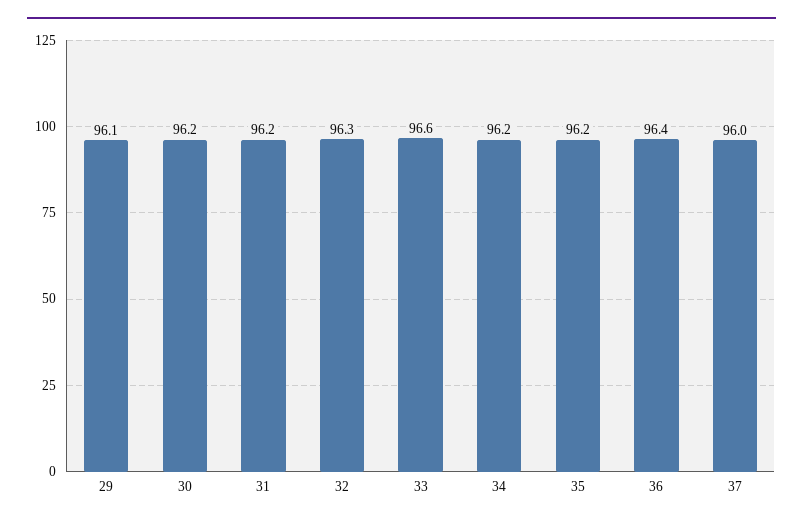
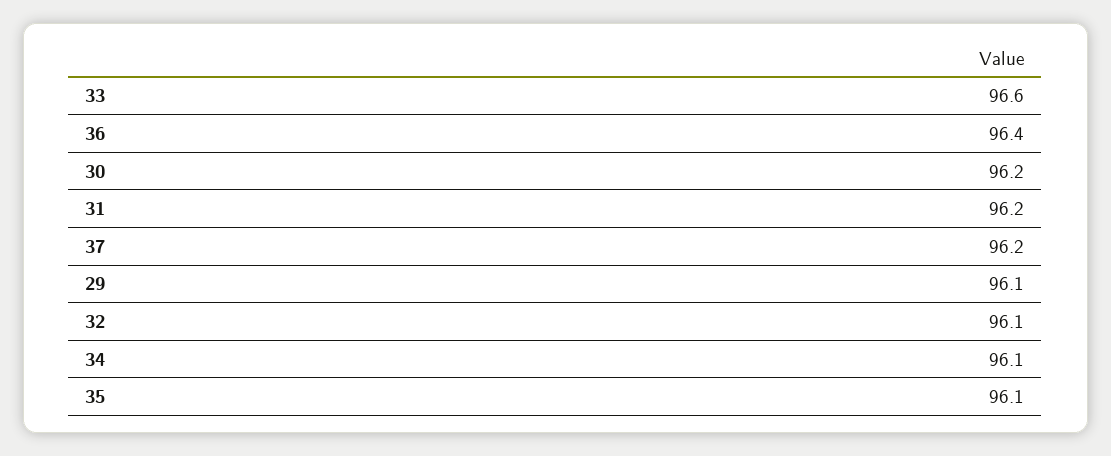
32: 96.3 -> 96.1
34: 96.2 -> 96.1
35: 96.2 -> 96.1
37: 96 -> 96.2

